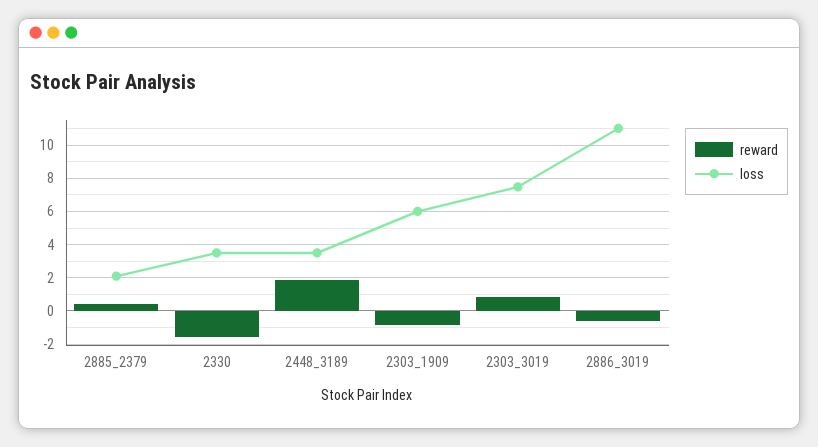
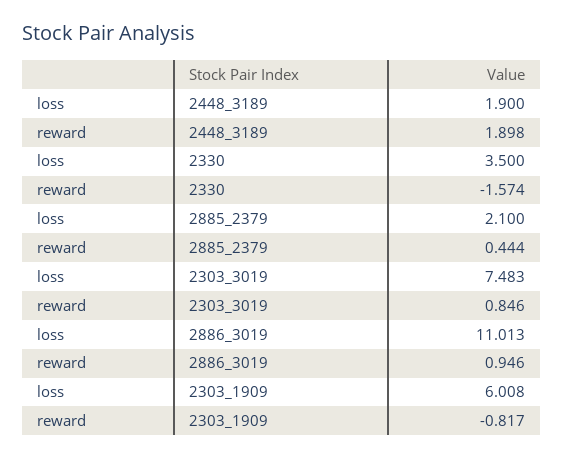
loss, 2448_3189: 3.5 -> 1.9
reward, 2886_3019: -0.5 -> 0.946

